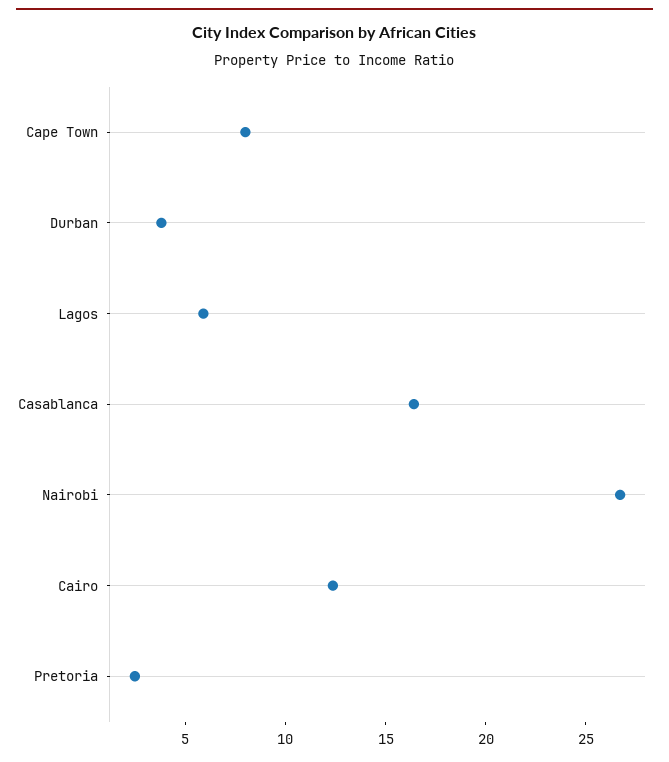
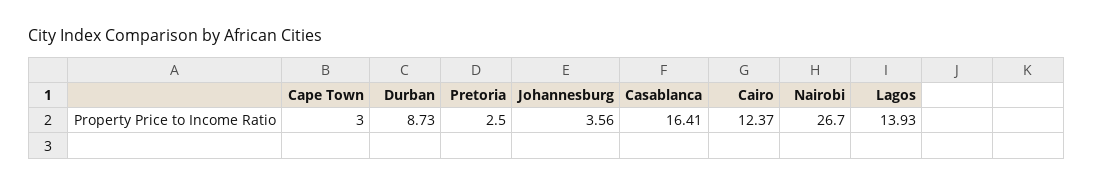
Cape Town: 8 -> 3
Durban: 4 -> 8.73
Lagos: 6 -> 13.93
Johannesburg: none -> 3.56

